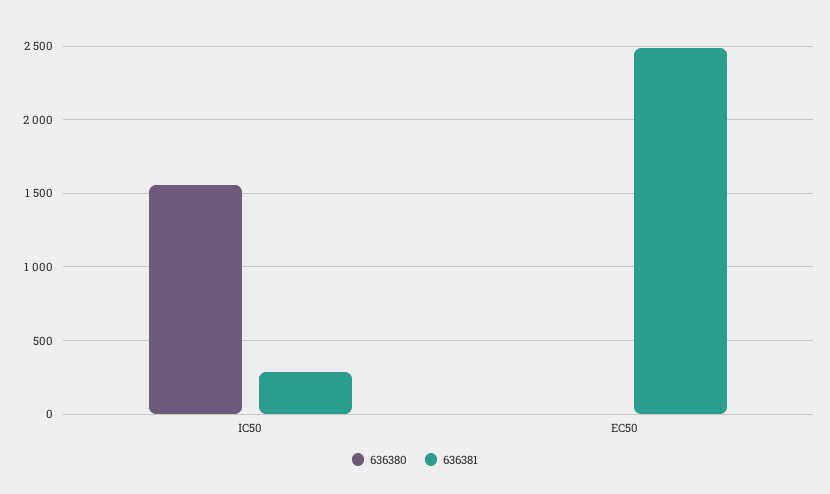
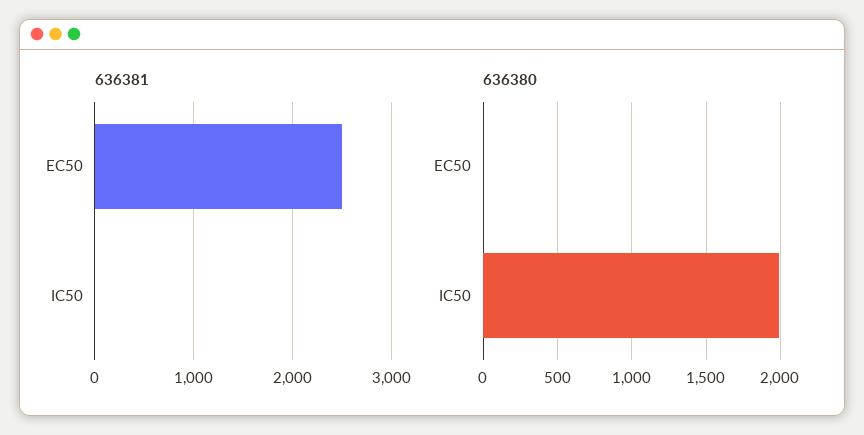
636380, IC50: 1550 -> 2000
636381, IC50: 300 -> 0

